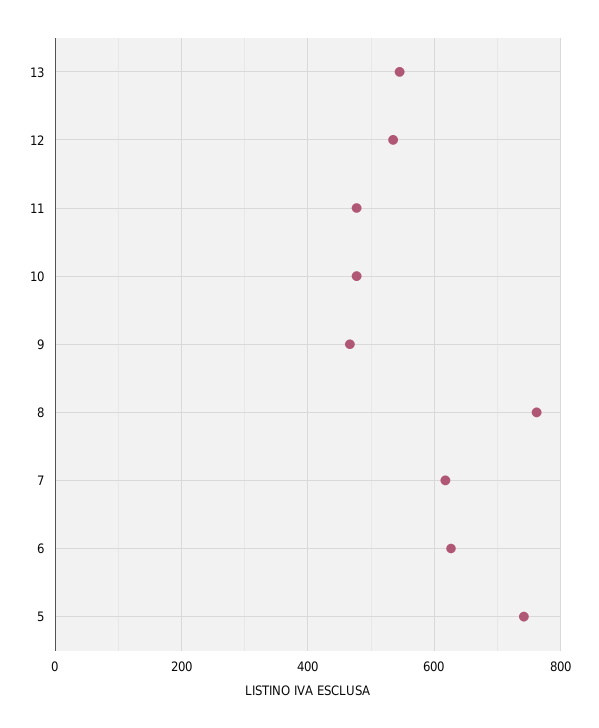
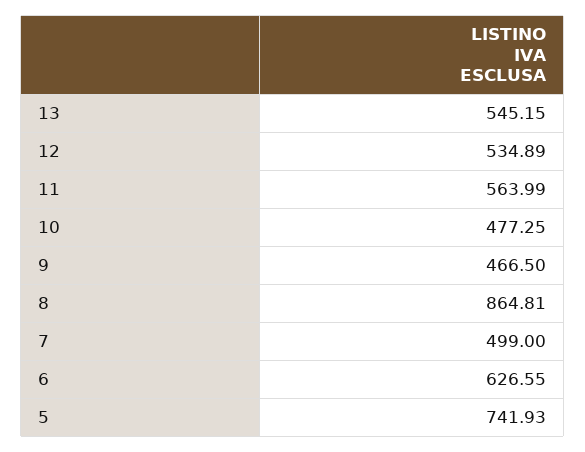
11: 480 -> 563.99
8: 760 -> 864.81
7: 620 -> 499

